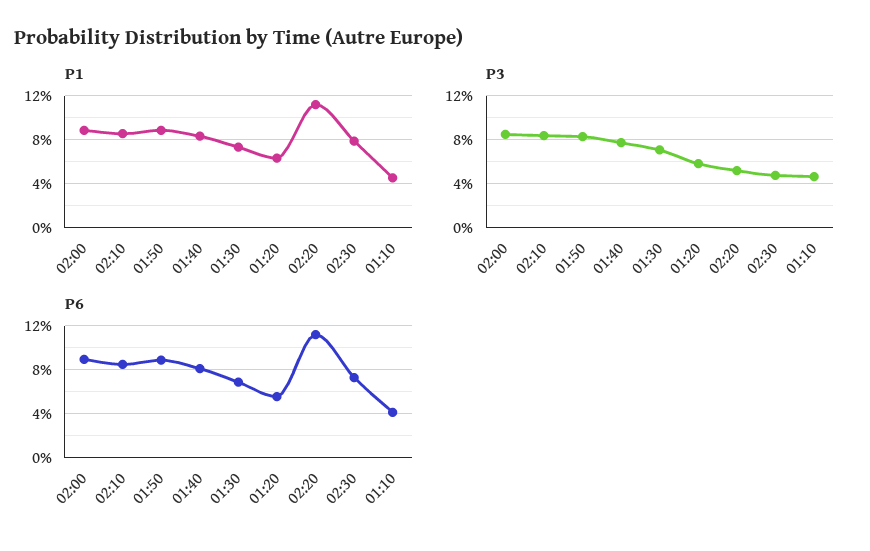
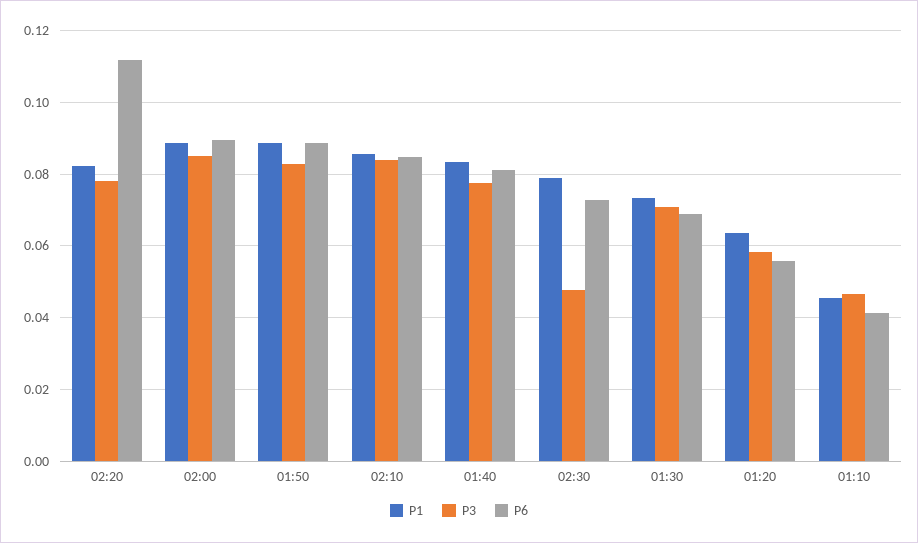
P1, 02:20: 0.11 -> 0.082
P3, 02:20: 0.05 -> 0.078

